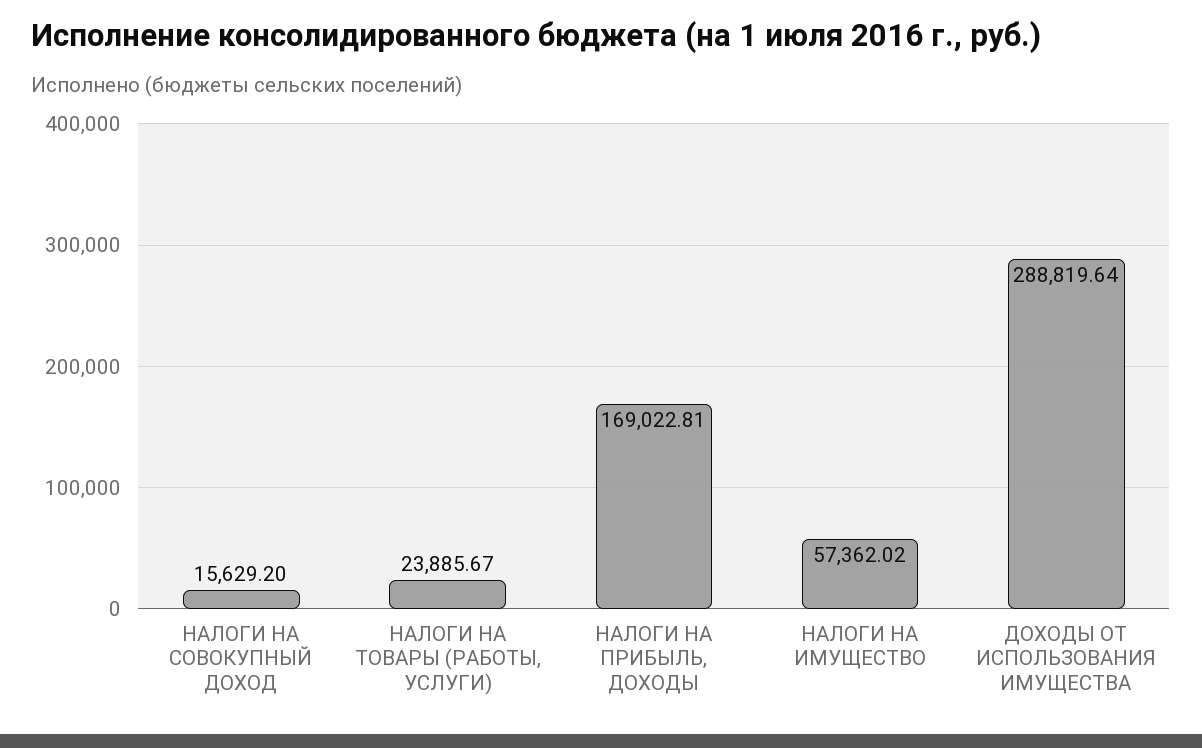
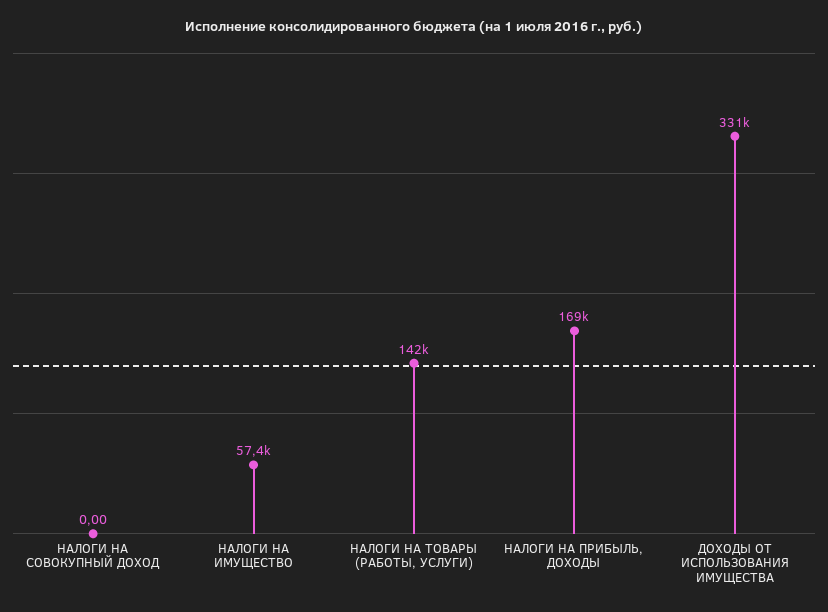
НАЛОГИ НА СОВОКУПНЫЙ ДОХОД: 15629.2 -> 0
НАЛОГИ НА ТОВАРЫ (РАБОТЫ, УСЛУГИ): 23885.67 -> 142000
ДОХОДЫ ОТ ИСПОЛЬЗОВАНИЯ ИМУЩЕСТВА: 288819.64 -> 331000

